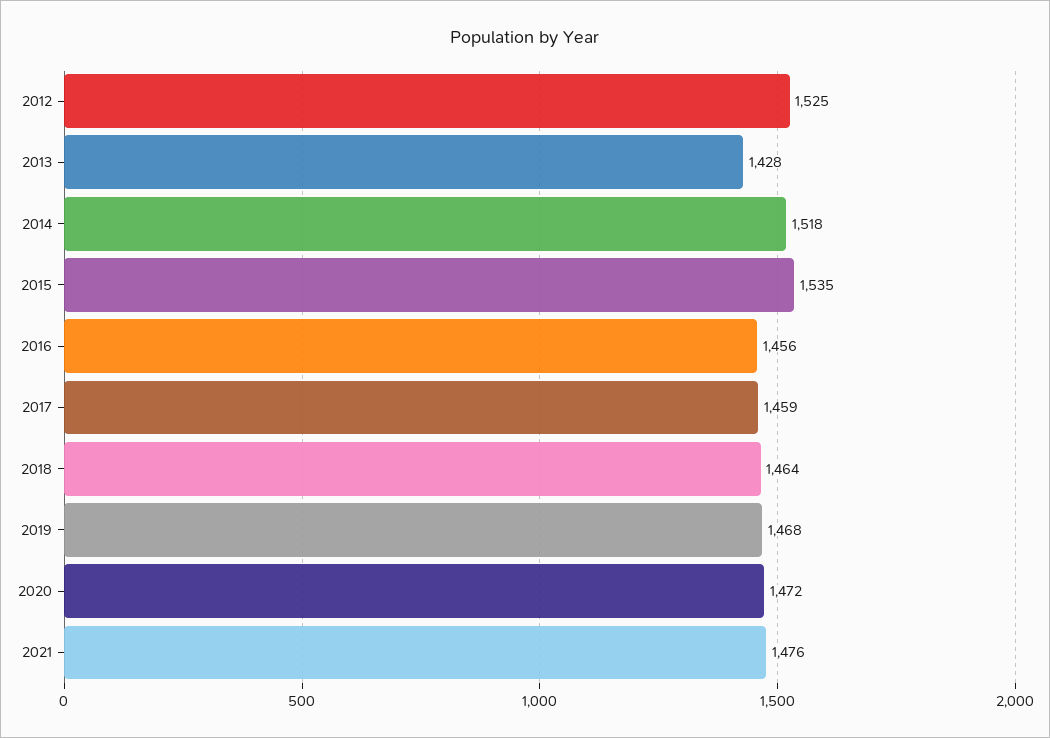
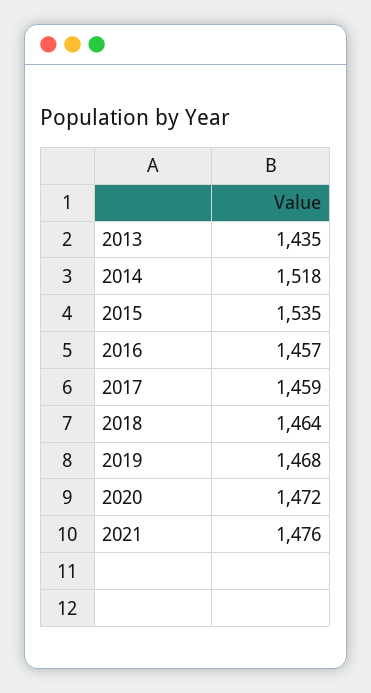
2012: 1525 -> none
2013: 1428 -> 1435
2016: 1456 -> 1457

